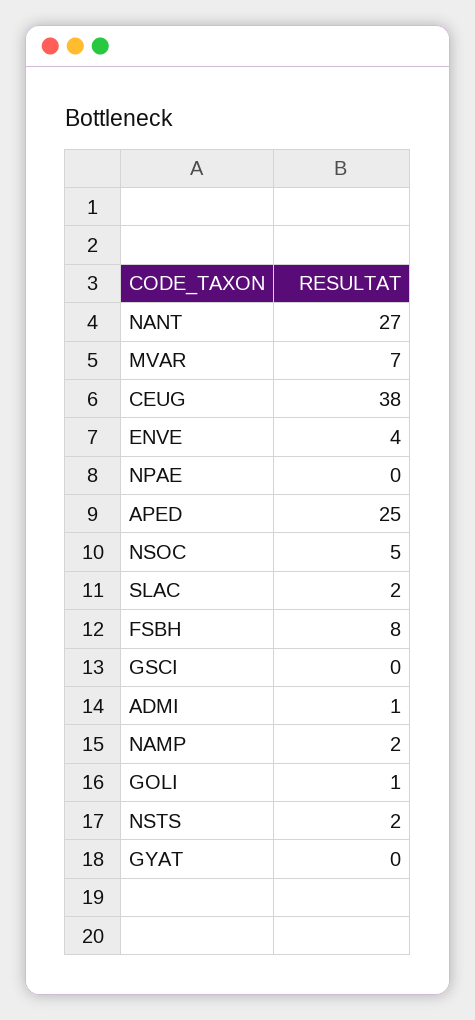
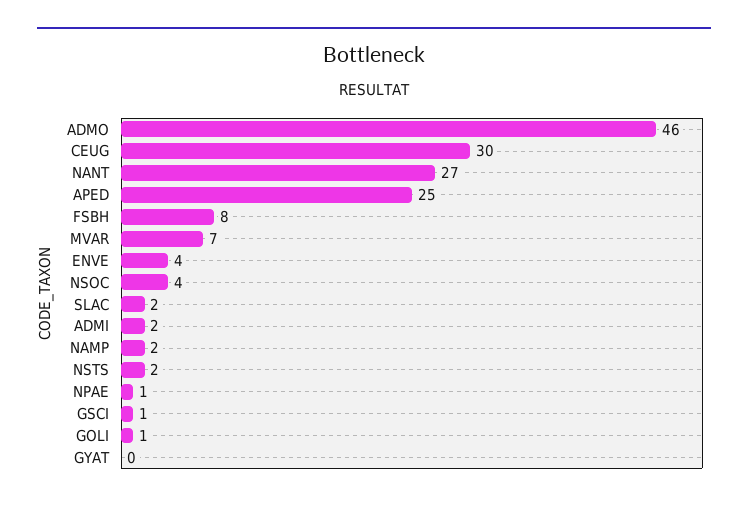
CEUG: 38 -> 30
NPAE: 0 -> 1
NSOC: 5 -> 4
GSCI: 0 -> 1
ADMI: 1 -> 2
ADMO: none -> 46

